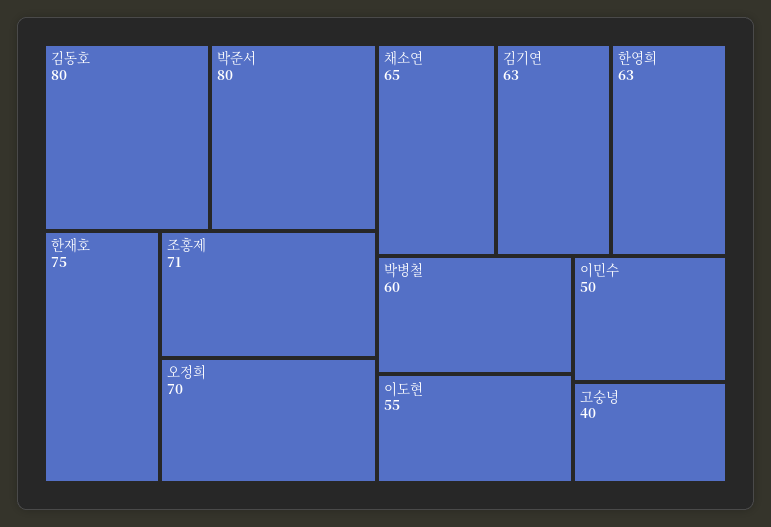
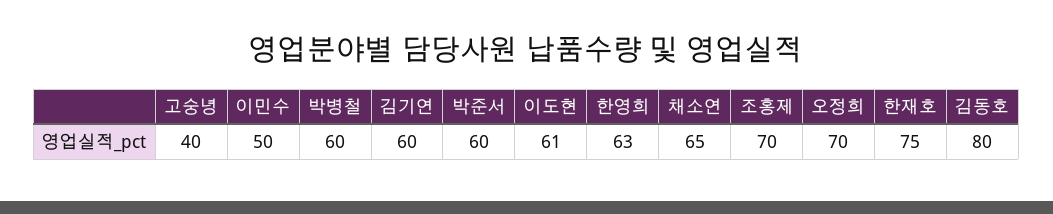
박준서: 80 -> 60
조홍제: 71 -> 70
김기연: 63 -> 60
이도현: 55 -> 61

